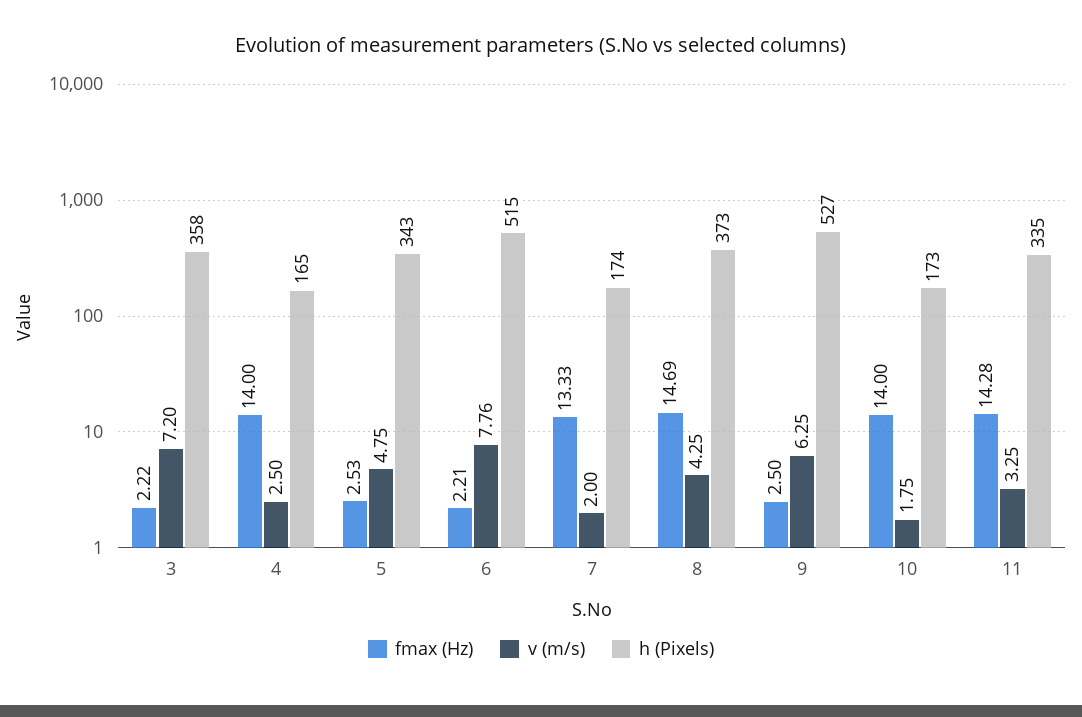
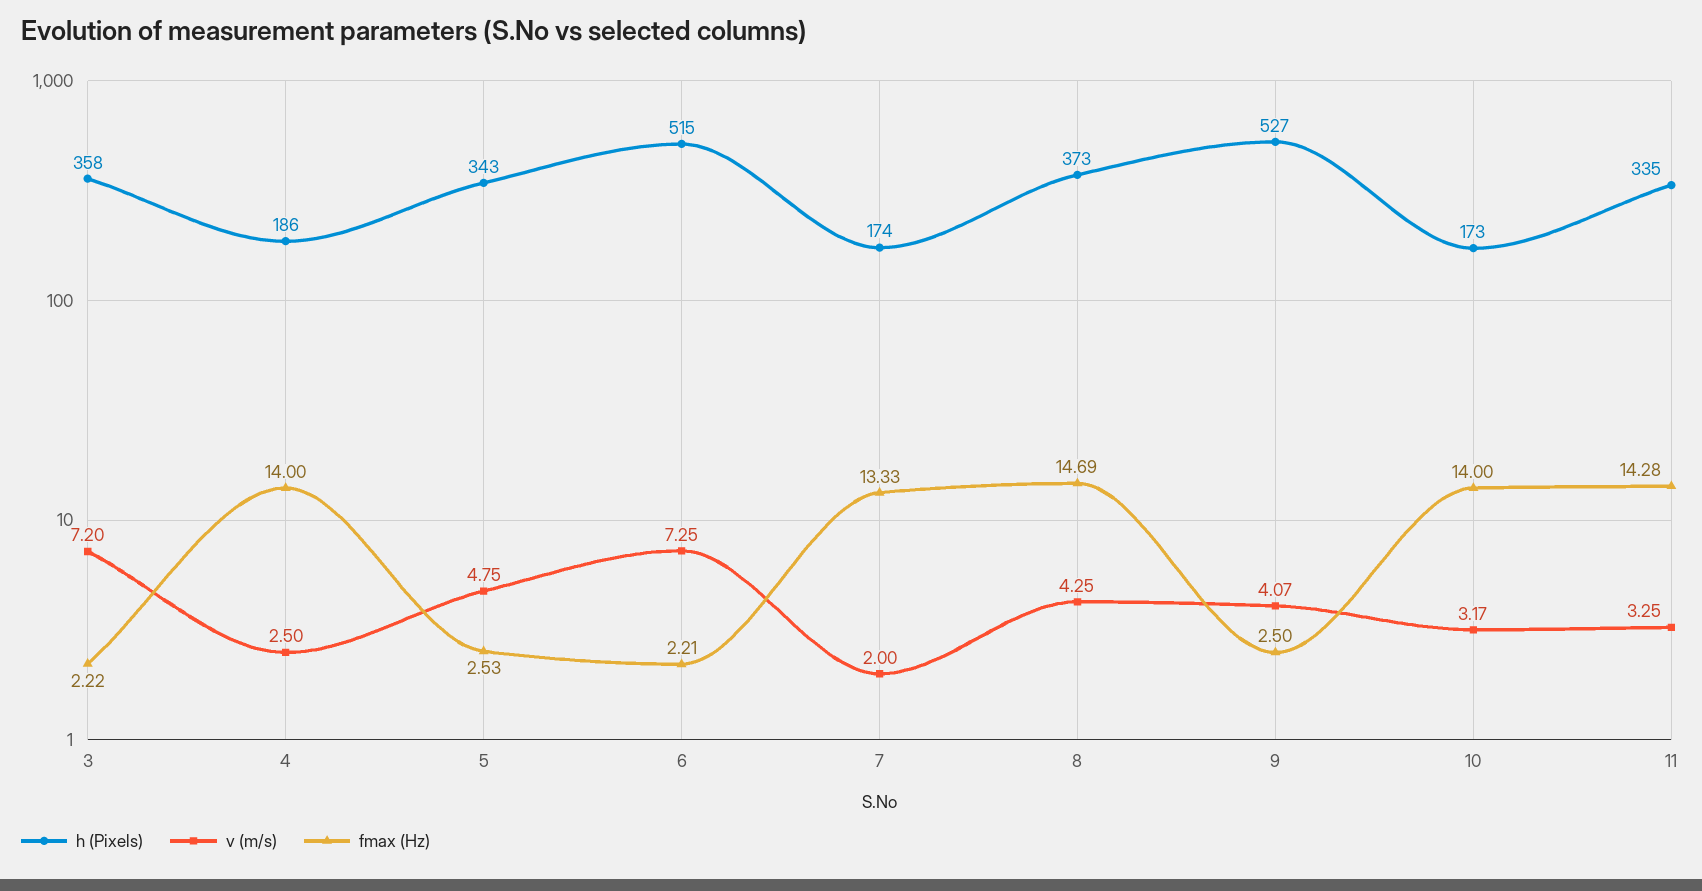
h (Pixels), 4: 165 -> 186
v (m/s), 6: 7.76 -> 7.25
v (m/s), 9: 6.25 -> 4.07
v (m/s), 10: 1.75 -> 3.17

